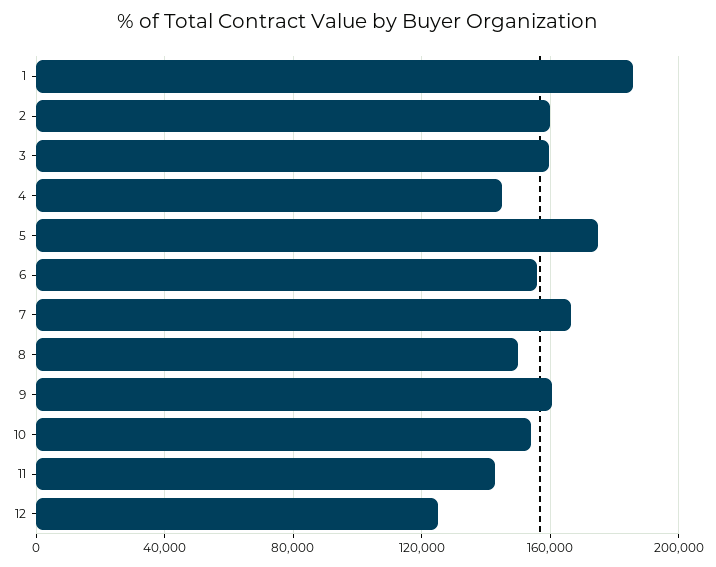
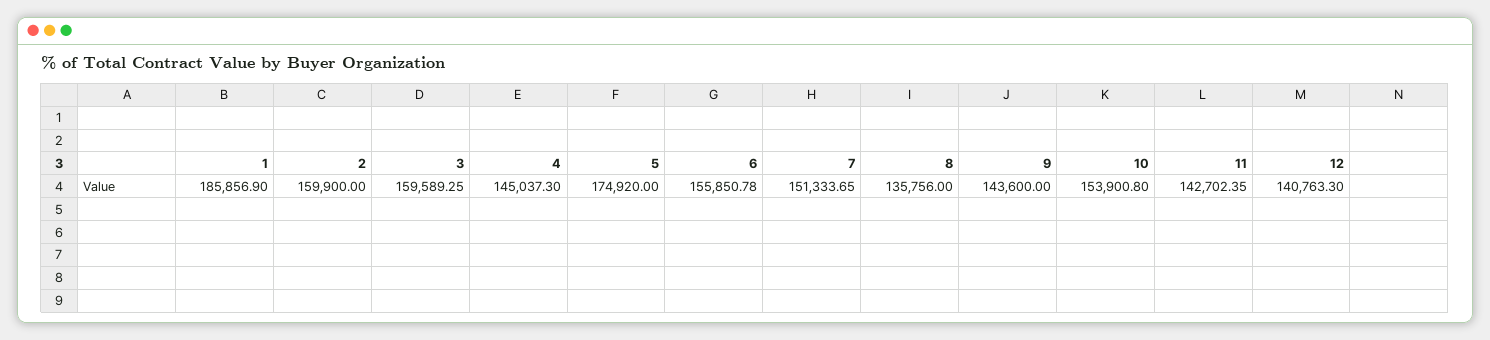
7: 165000 -> 151333.65
8: 150000 -> 135756
9: 160000 -> 143600
12: 125000 -> 140763.3

